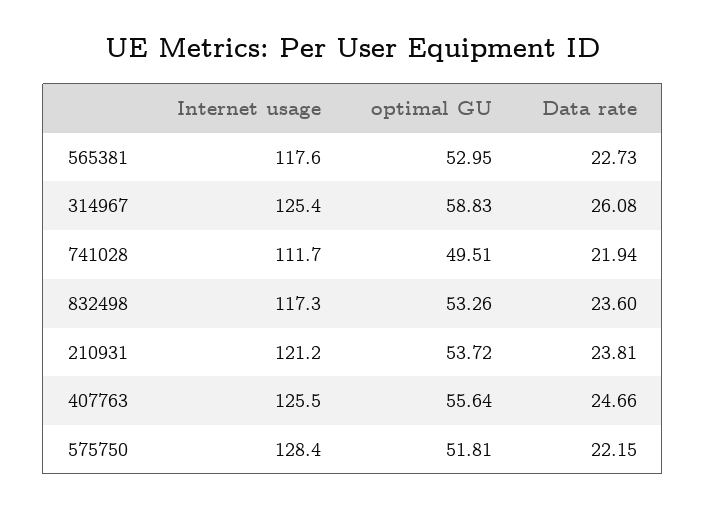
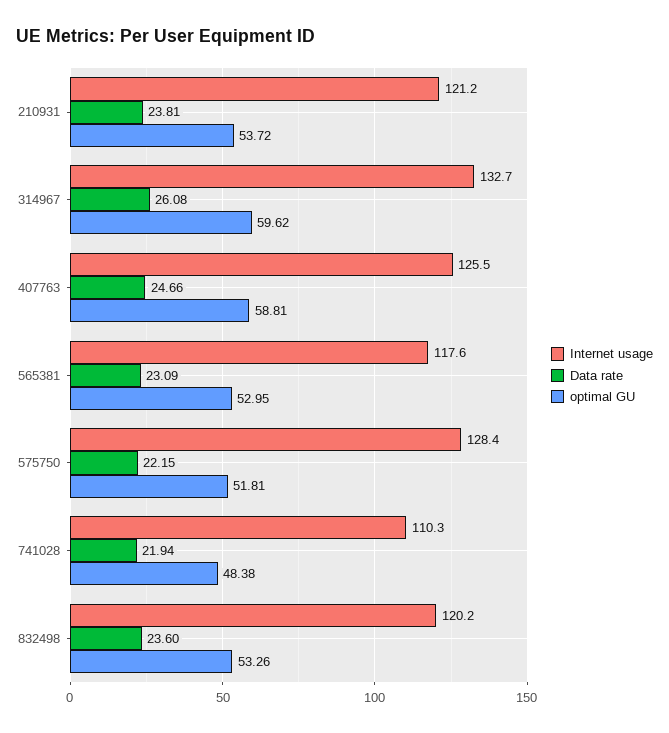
Data rate, 565381: 22.73 -> 23.09
Internet usage, 314967: 125.4 -> 132.7
optimal GU, 314967: 58.83 -> 59.62
Internet usage, 741028: 111.7 -> 110.3
optimal GU, 741028: 49.51 -> 48.38
Internet usage, 832498: 117.3 -> 120.2
optimal GU, 407763: 55.64 -> 58.81

